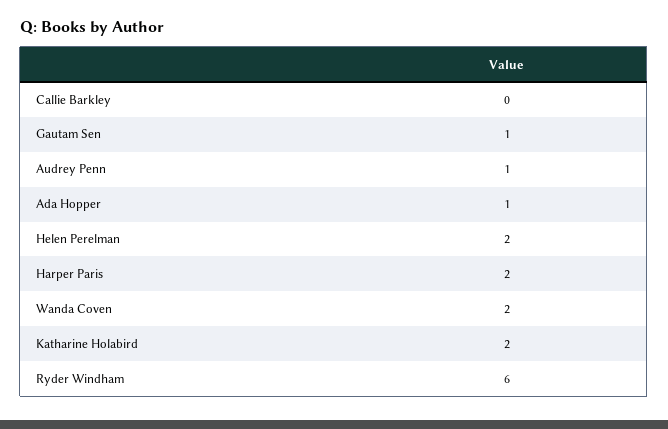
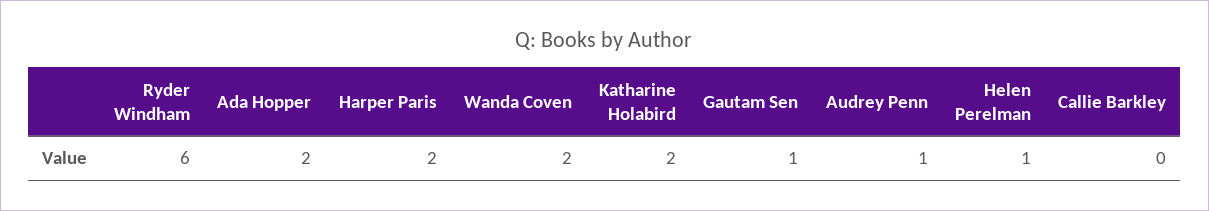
Ada Hopper: 1 -> 2
Helen Perelman: 2 -> 1

